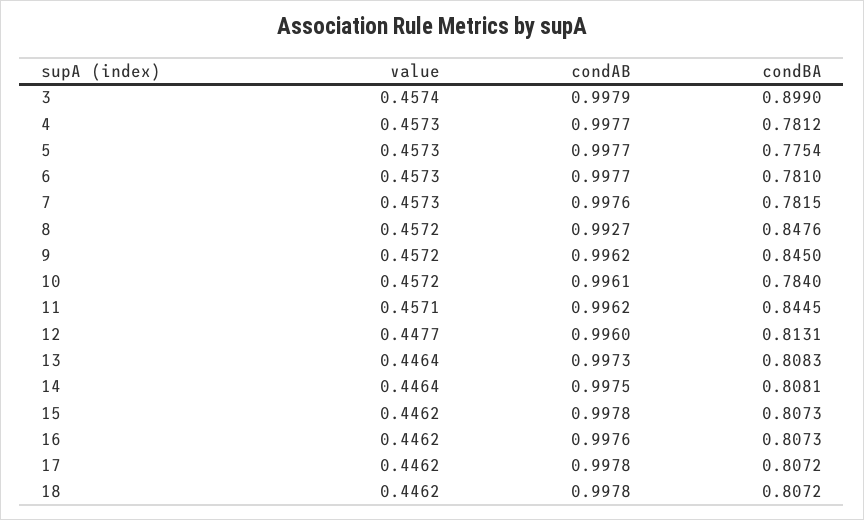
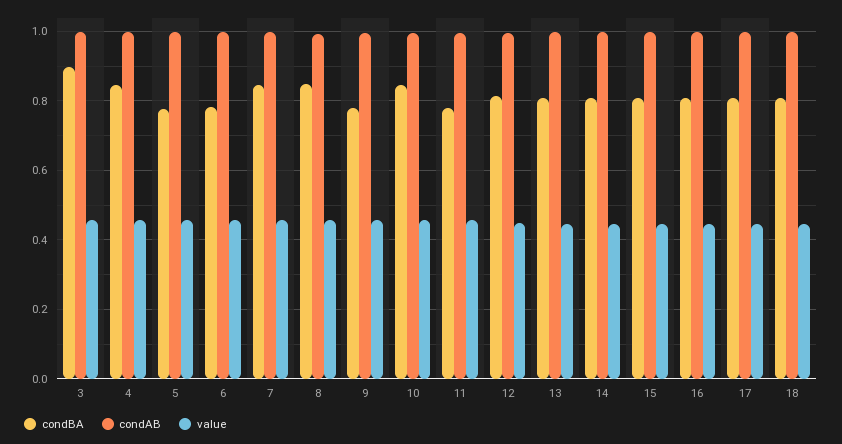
condBA, 4: 0.7812 -> 0.84
condBA, 7: 0.7815 -> 0.84
condBA, 9: 0.845 -> 0.78
condBA, 10: 0.784 -> 0.84
condBA, 11: 0.8445 -> 0.78

